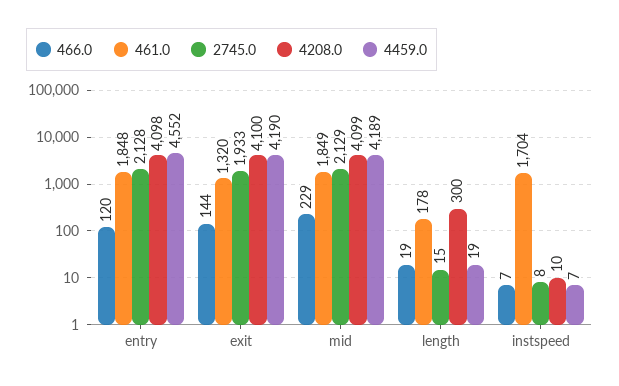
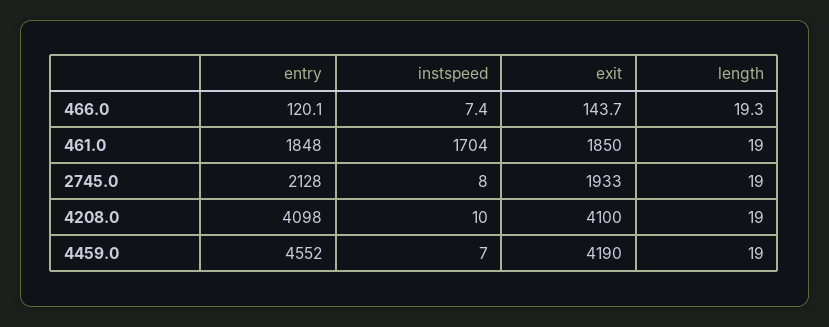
461.0, exit: 1320 -> 1850
466.0, mid: 229 -> none
461.0, mid: 1849 -> none
2745.0, mid: 2129 -> none
4208.0, mid: 4099 -> none
4459.0, mid: 4189 -> none
461.0, length: 178 -> 19
2745.0, length: 15 -> 19
4208.0, length: 300 -> 19

